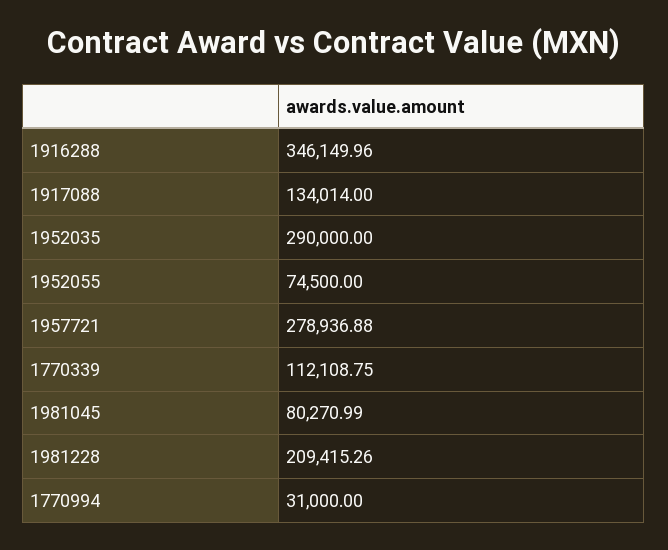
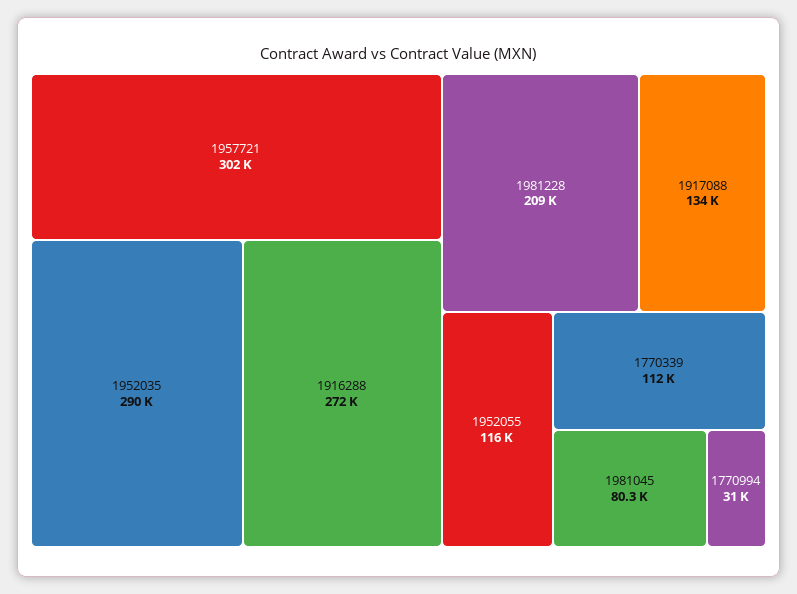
1916288: 346149.96 -> 272000
1952055: 74500 -> 116000
1957721: 278936.88 -> 302000

